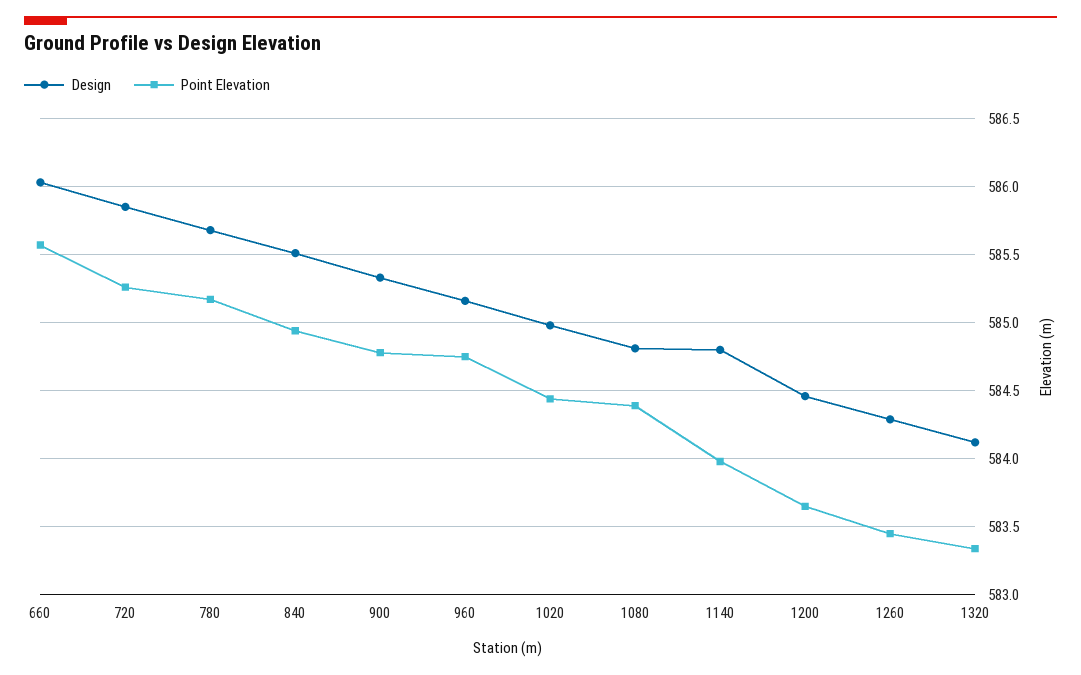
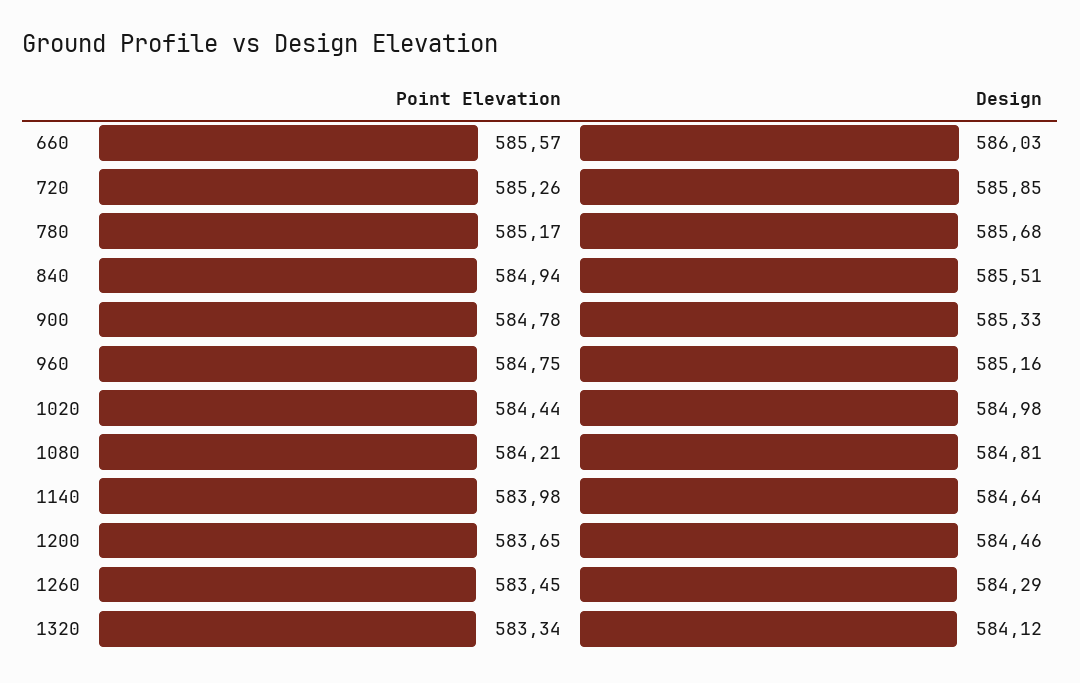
Point Elevation, 1080: 584.4 -> 584.21
Design, 1140: 584.8 -> 584.64

